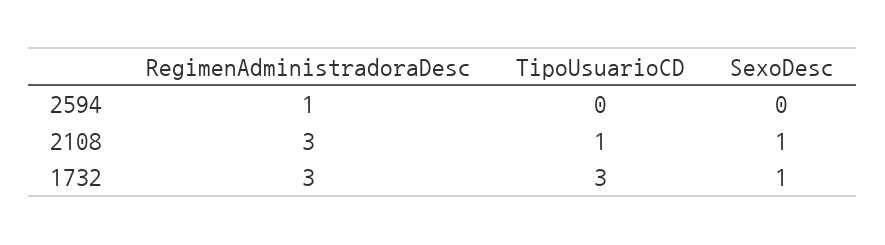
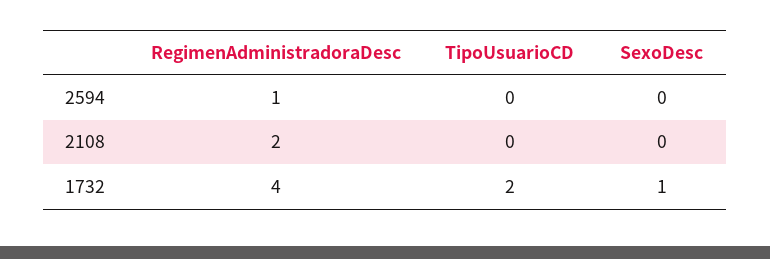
RegimenAdministradoraDesc, 2108: 3 -> 2
TipoUsuarioCD, 2108: 1 -> 0
SexoDesc, 2108: 1 -> 0
RegimenAdministradoraDesc, 1732: 3 -> 4
TipoUsuarioCD, 1732: 3 -> 2

